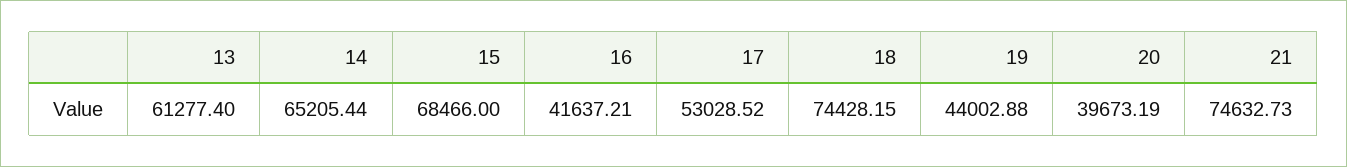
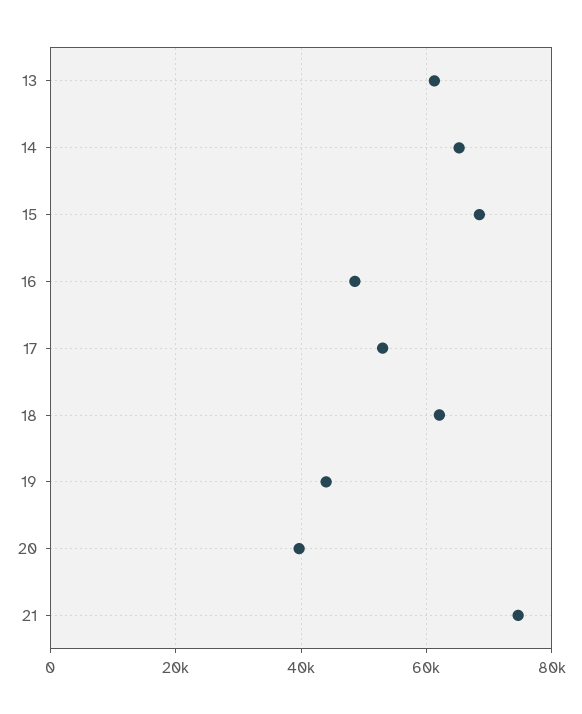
16: 41637.21 -> 48000
18: 74428.15 -> 62000

